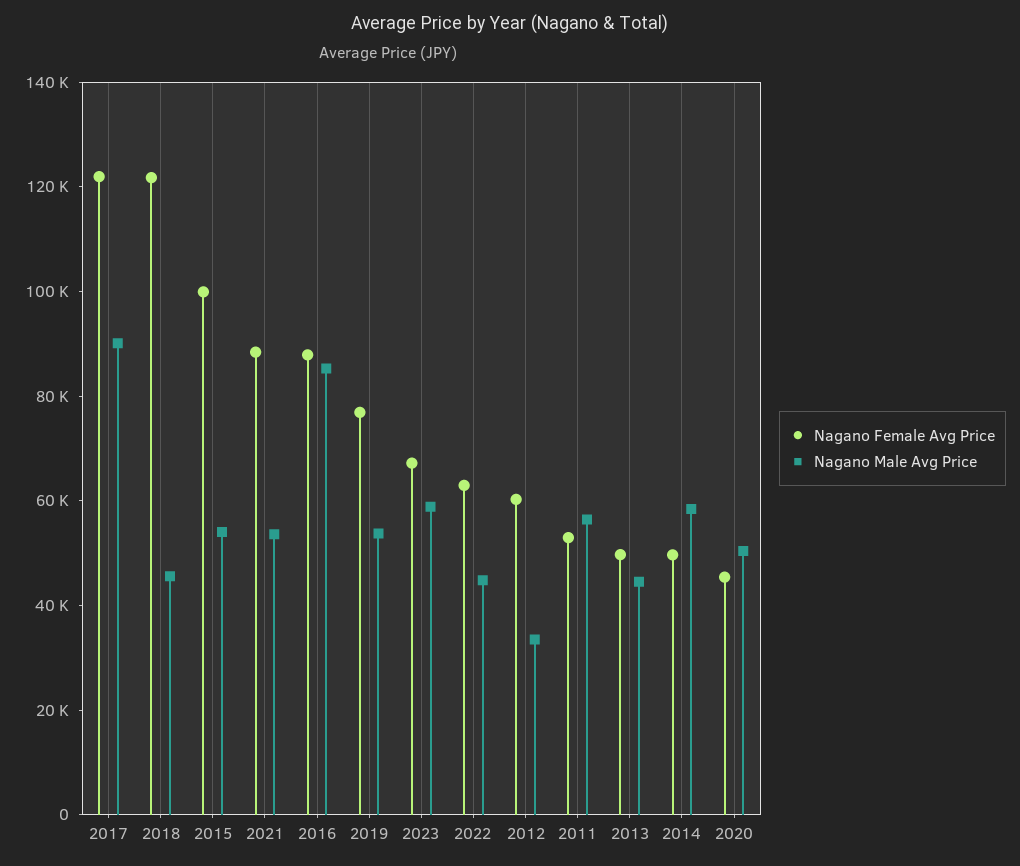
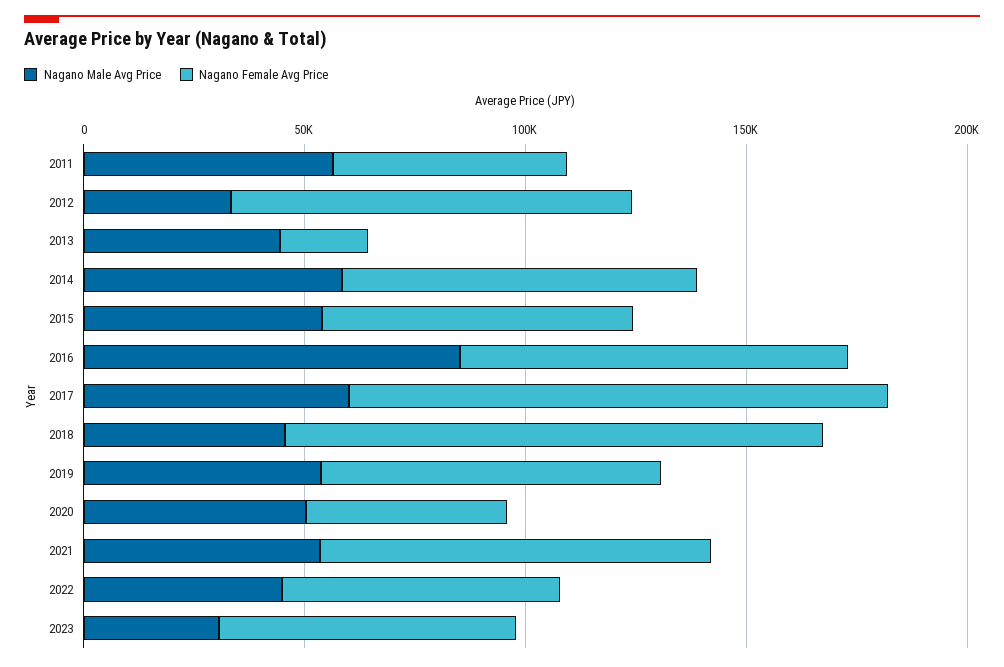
Nagano Male Avg Price, 2017: 90000 -> 60000
Nagano Female Avg Price, 2015: 100000 -> 70000
Nagano Male Avg Price, 2023: 60000 -> 30000
Nagano Female Avg Price, 2012: 60000 -> 90000
Nagano Female Avg Price, 2013: 50000 -> 20000
Nagano Female Avg Price, 2014: 50000 -> 80000

